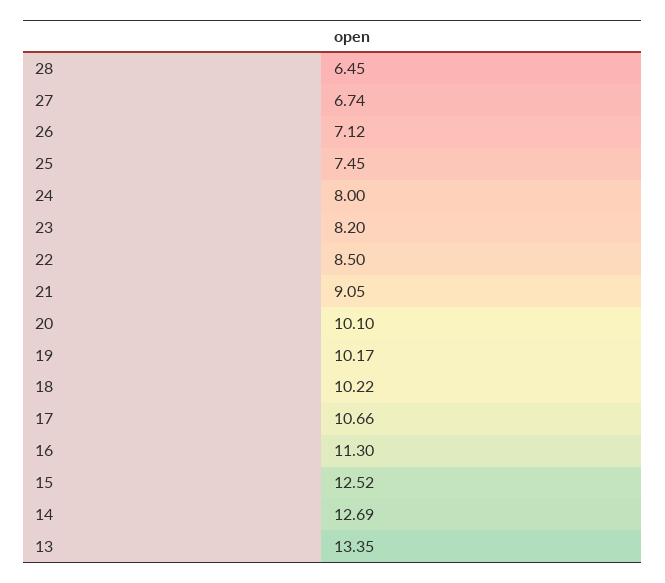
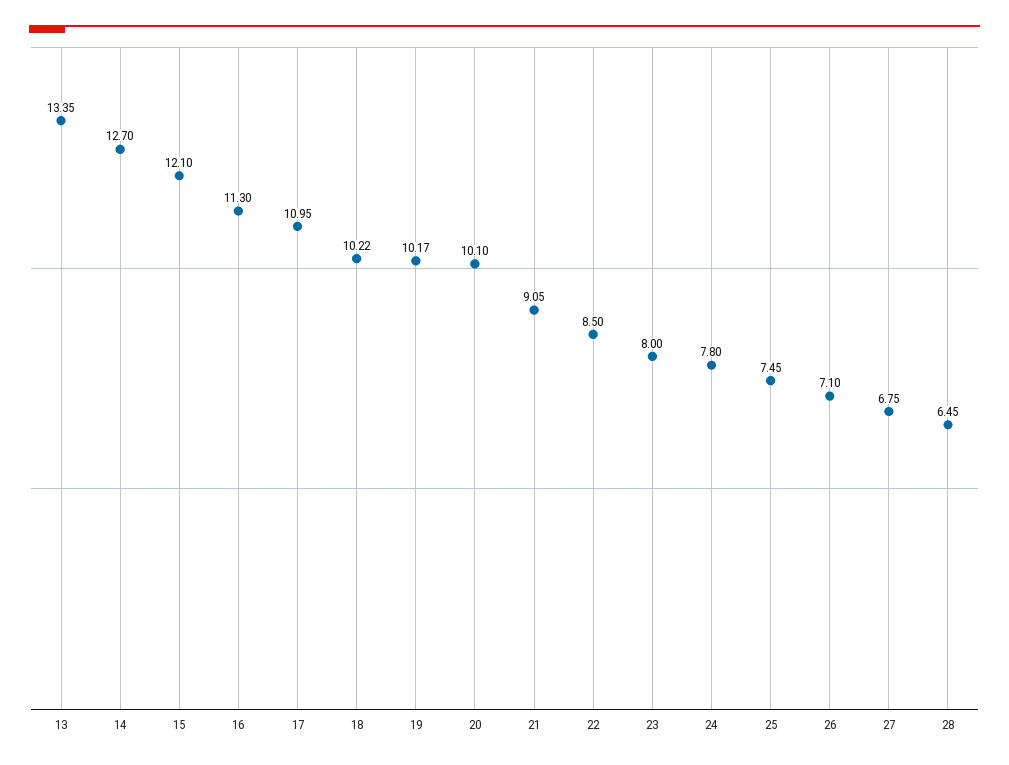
27: 6.74 -> 6.75
26: 7.12 -> 7.1
24: 8 -> 7.8
23: 8.2 -> 8
17: 10.66 -> 10.95
15: 12.52 -> 12.1
14: 12.69 -> 12.7

